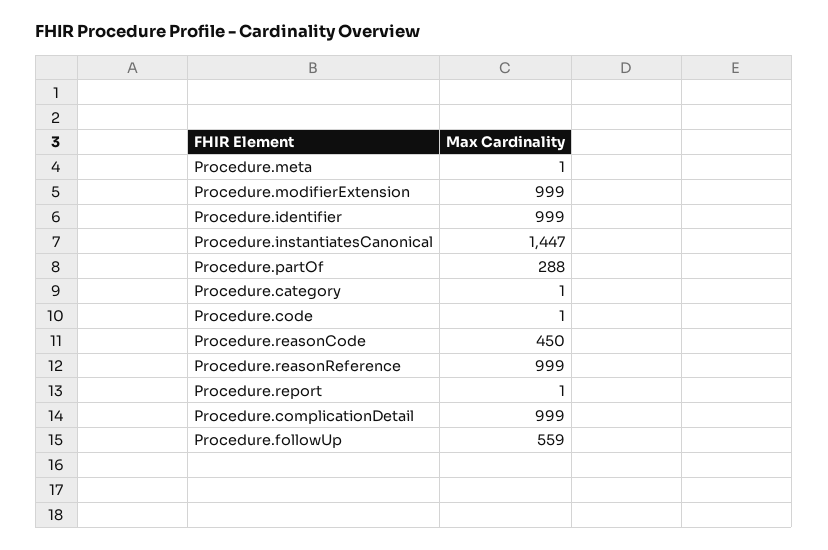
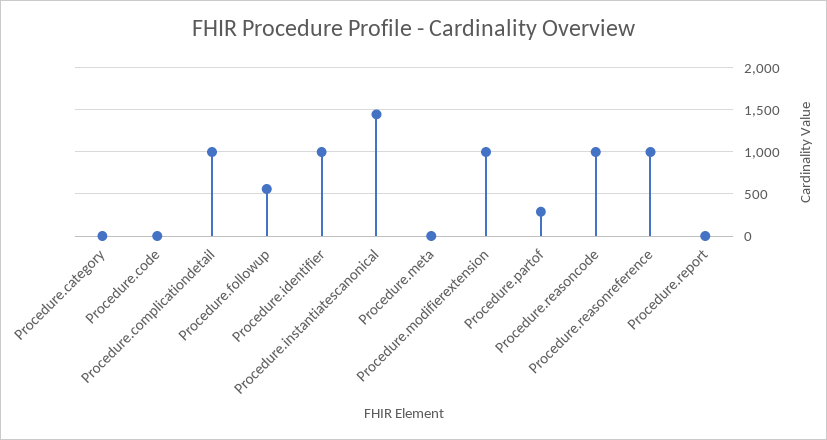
Procedure.reasonCode: 450 -> 1000

